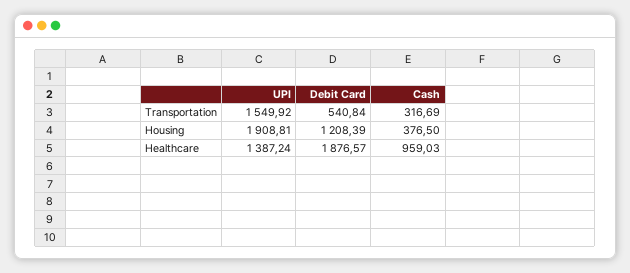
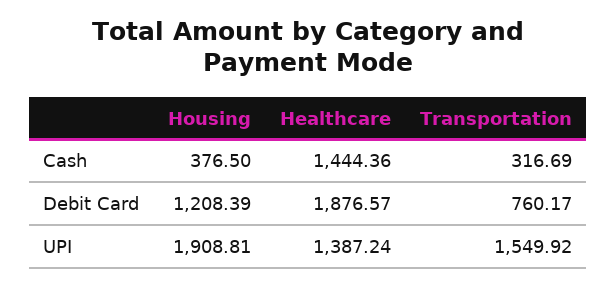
Debit Card, Transportation: 540.84 -> 760.17
Cash, Healthcare: 959.03 -> 1444.36

